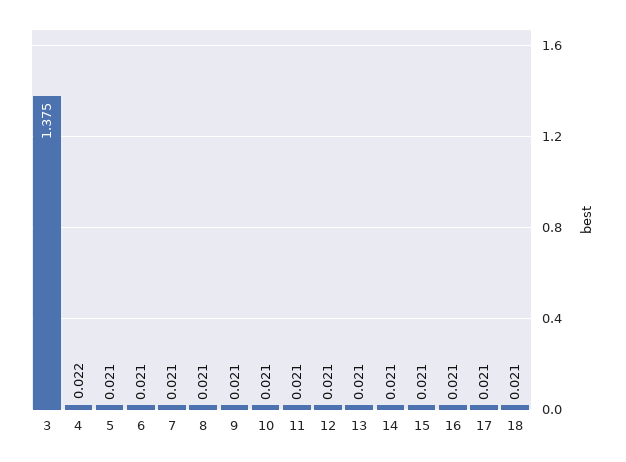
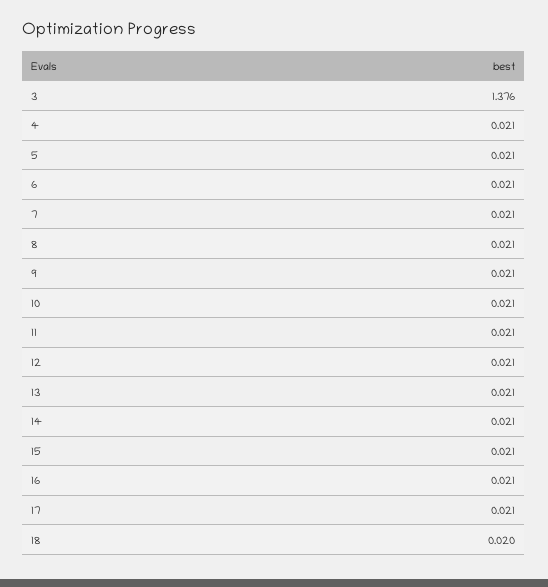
3: 1.375 -> 1.376
4: 0.022 -> 0.021
18: 0.021 -> 0.02

